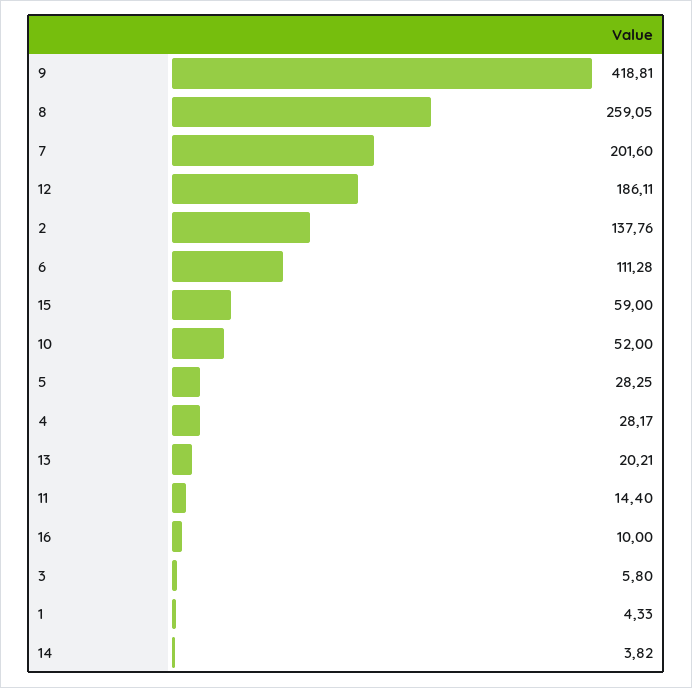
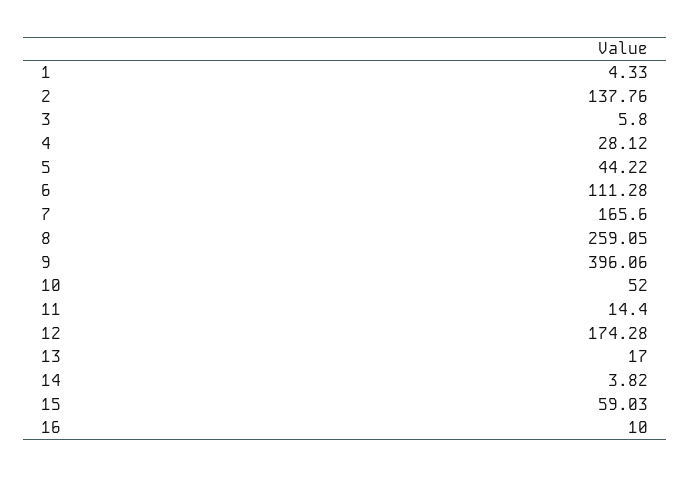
9: 418.81 -> 396.06
7: 201.6 -> 165.6
12: 186.11 -> 174.28
15: 59 -> 59.03
5: 28.25 -> 44.22
4: 28.17 -> 28.12
13: 20.21 -> 17

